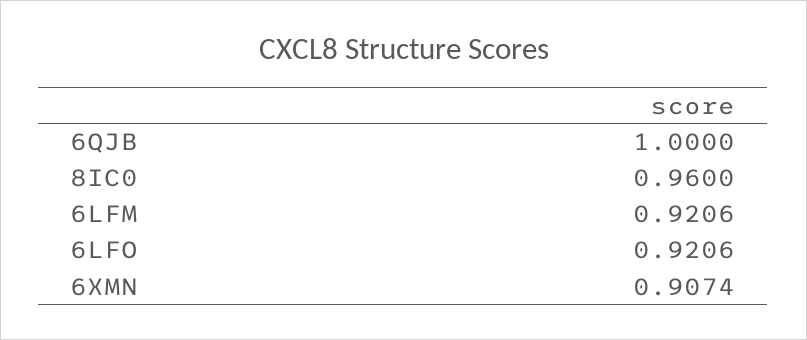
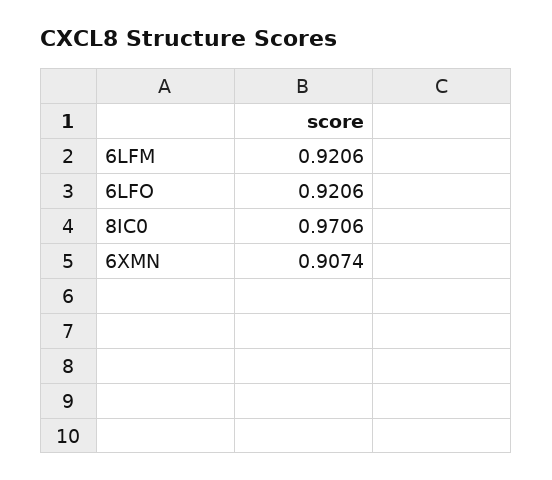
6QJB: 1 -> none
8IC0: 0.96 -> 0.9706

